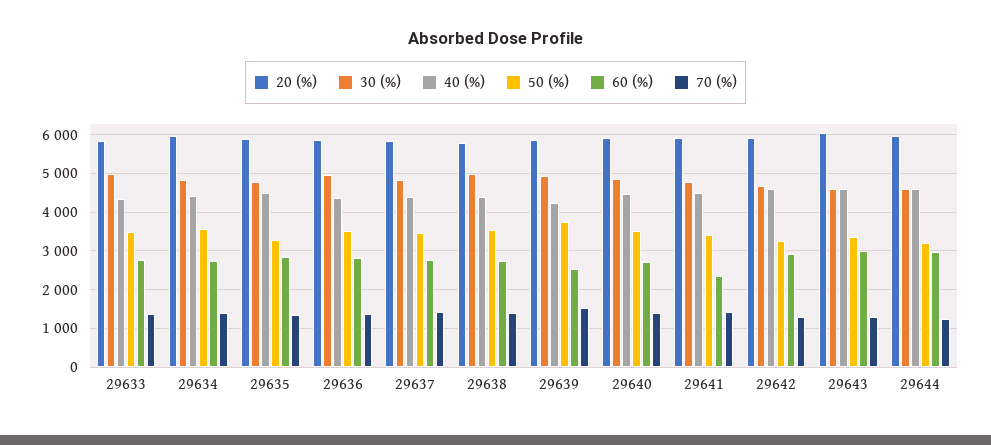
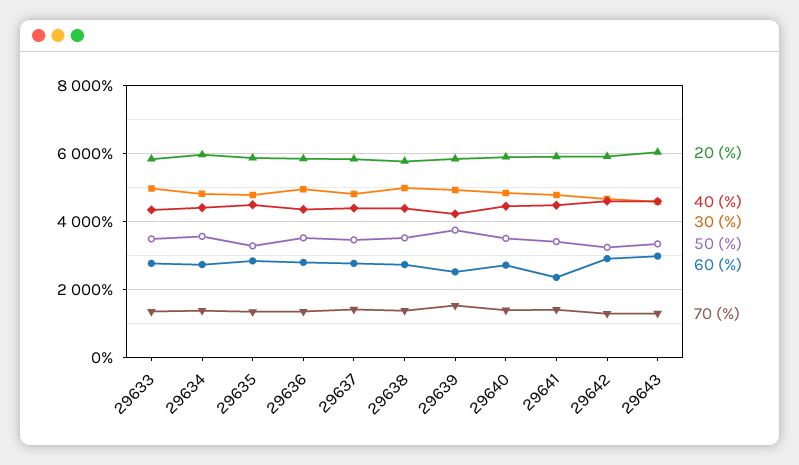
20 (%), 29644: 6000 -> none
30 (%), 29644: 4600 -> none
40 (%), 29644: 4600 -> none
50 (%), 29644: 3200 -> none
60 (%), 29644: 3000 -> none
70 (%), 29644: 1200 -> none

